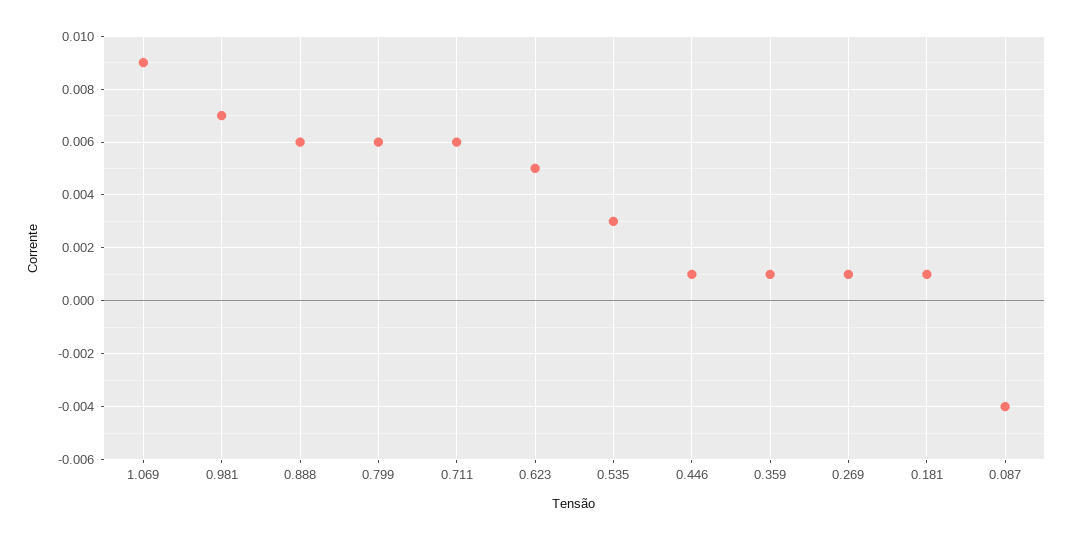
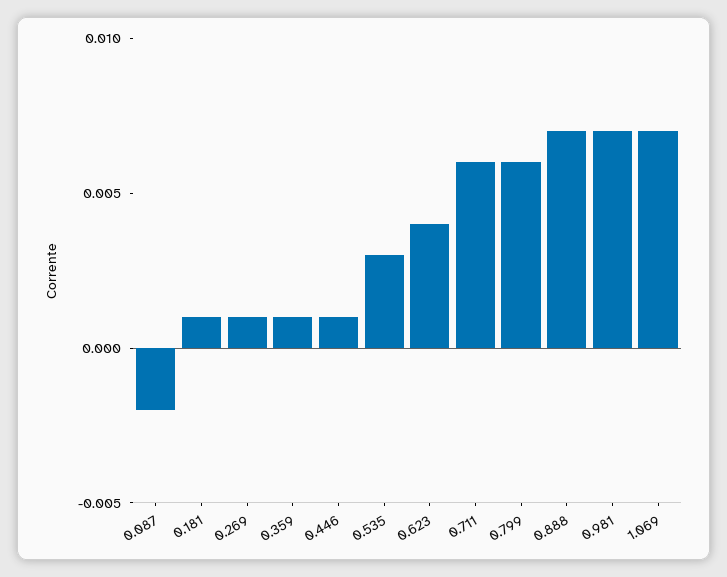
1.069: 0.009 -> 0.007
0.888: 0.006 -> 0.007
0.623: 0.005 -> 0.004
0.087: -0.004 -> -0.002

